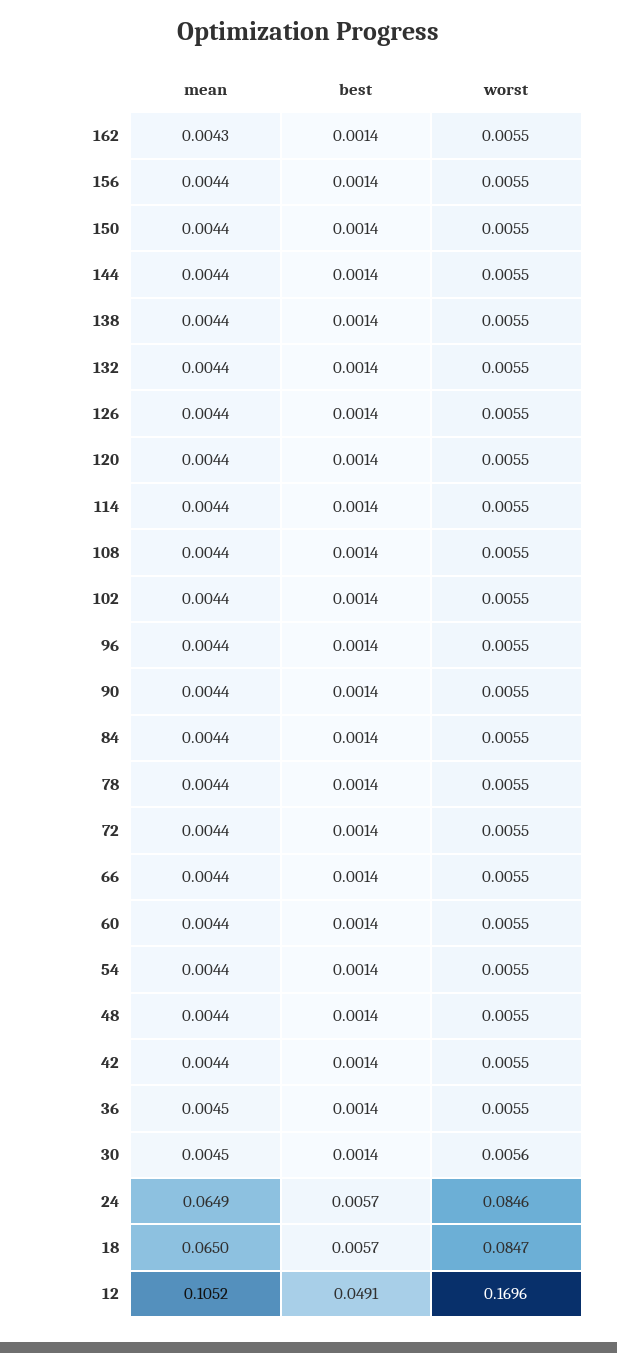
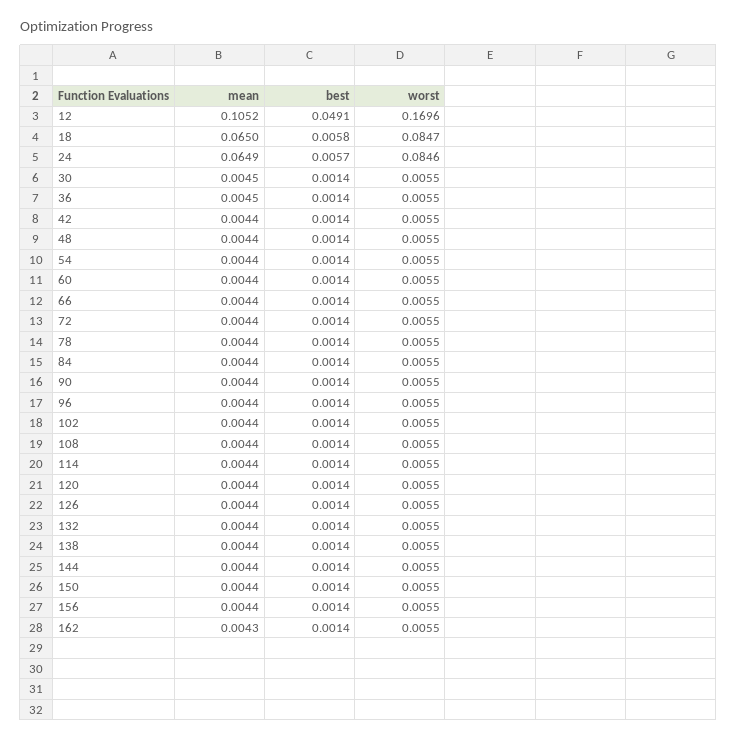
worst, 30: 0.0056 -> 0.0055
best, 18: 0.0057 -> 0.0058

